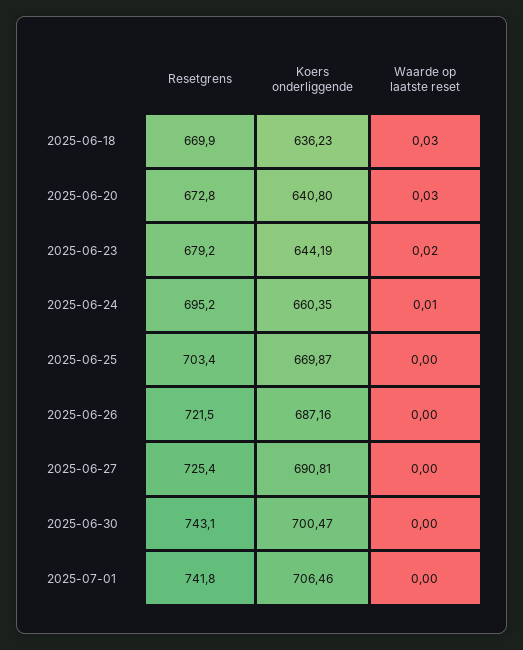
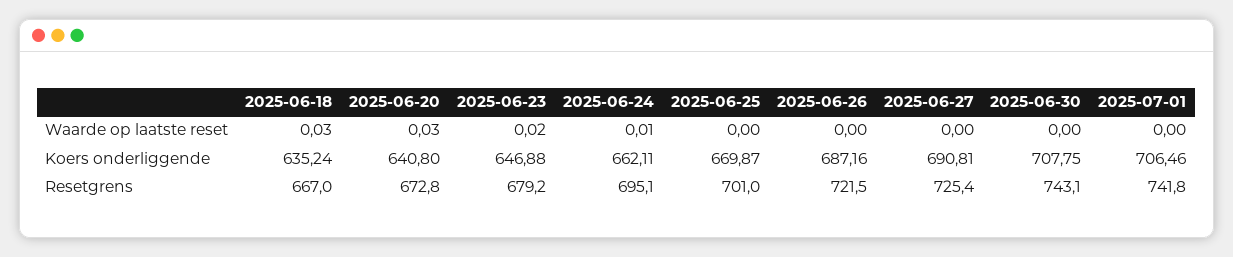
Resetgrens, 2025-06-18: 669.9 -> 667
Koers onderliggende, 2025-06-18: 636.23 -> 635.24
Koers onderliggende, 2025-06-23: 644.19 -> 646.88
Resetgrens, 2025-06-24: 695.2 -> 695.1
Koers onderliggende, 2025-06-24: 660.35 -> 662.11
Resetgrens, 2025-06-25: 703.4 -> 701
Koers onderliggende, 2025-06-30: 700.47 -> 707.75

